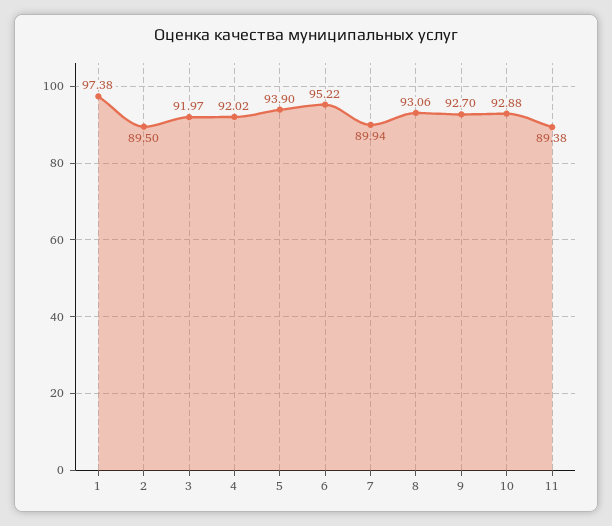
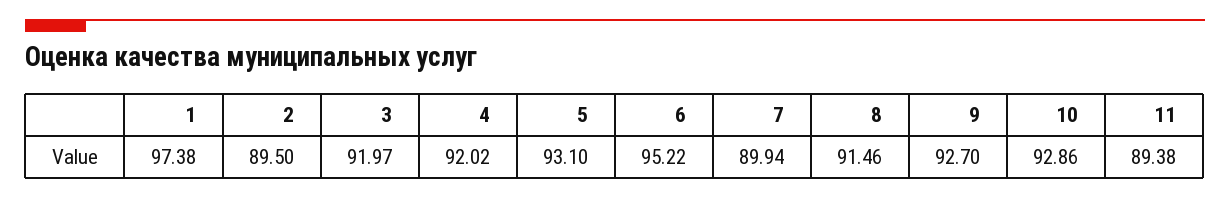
5: 93.9 -> 93.1
8: 93.06 -> 91.46
10: 92.88 -> 92.86

